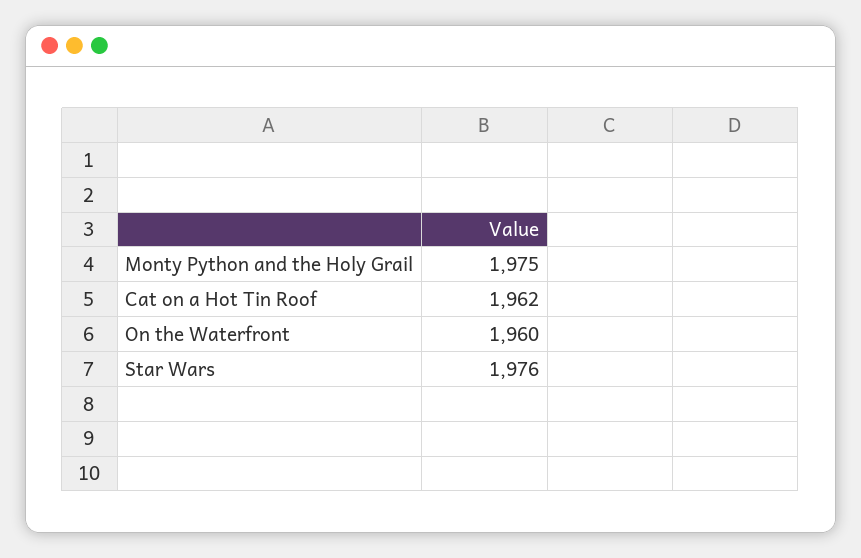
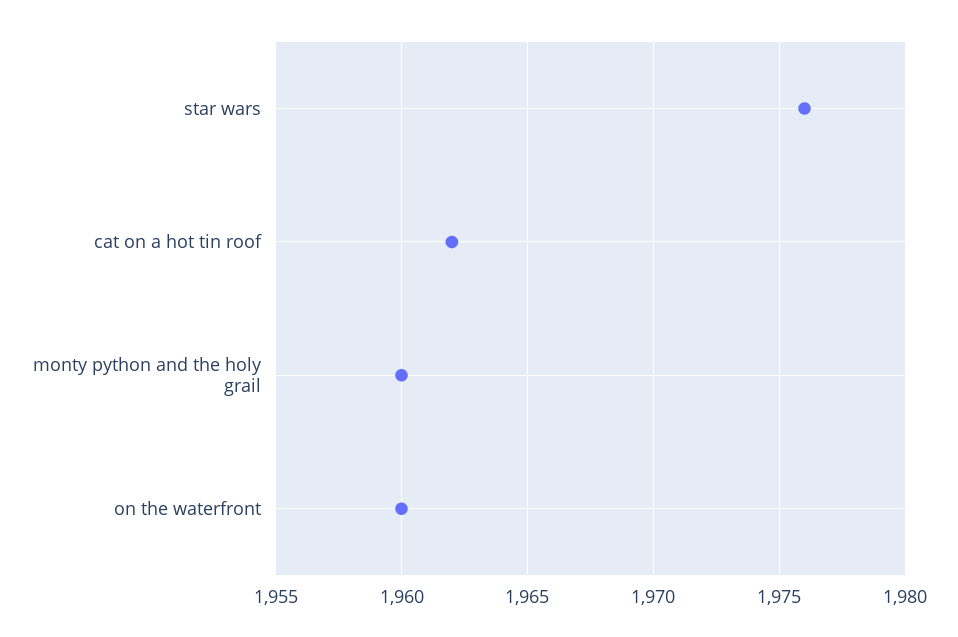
Monty Python and the Holy Grail: 1975 -> 1960

